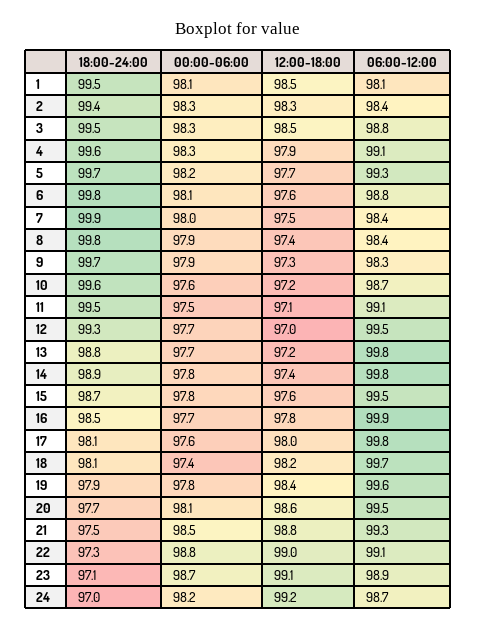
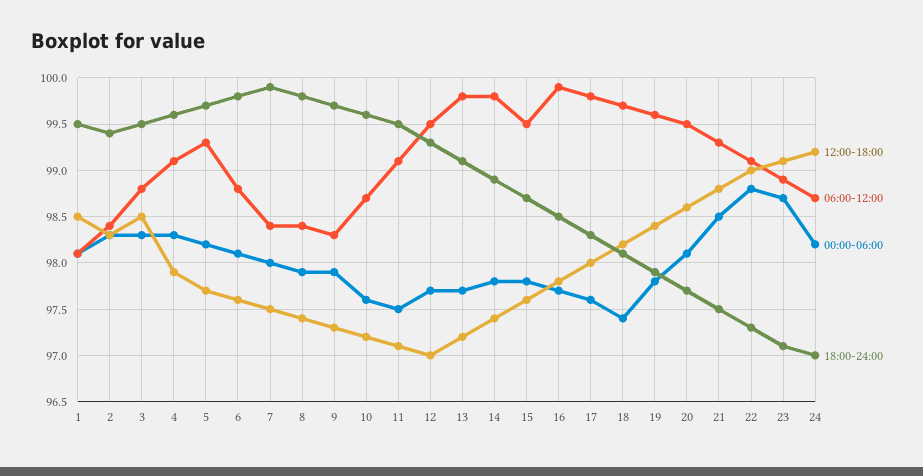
18:00-24:00, 13: 98.8 -> 99.1
18:00-24:00, 17: 98.1 -> 98.3

